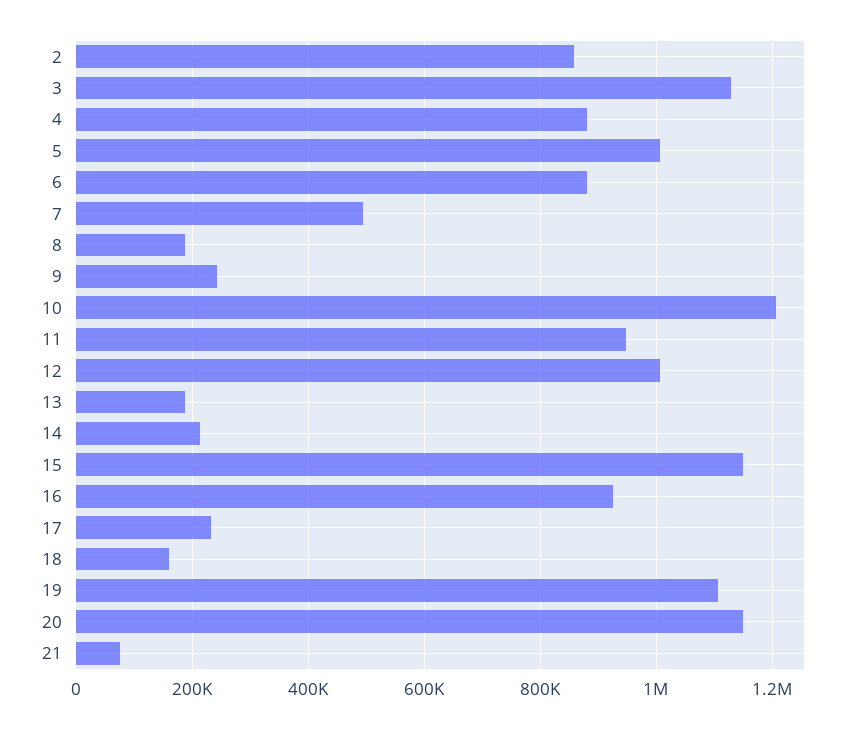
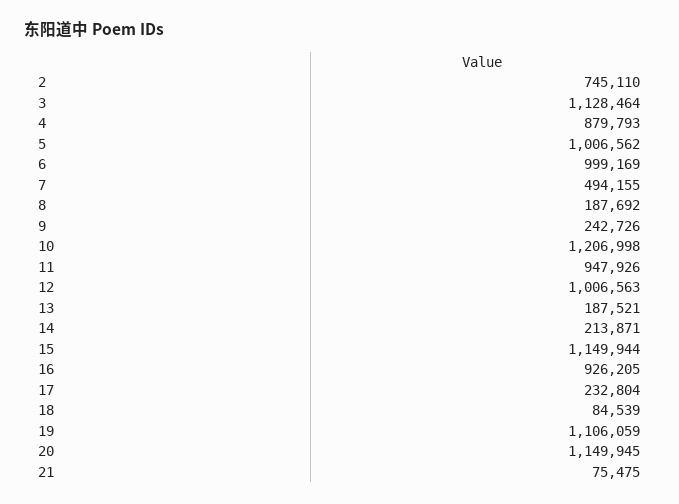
2: 860000 -> 745110
6: 880000 -> 999169
18: 160000 -> 84539

